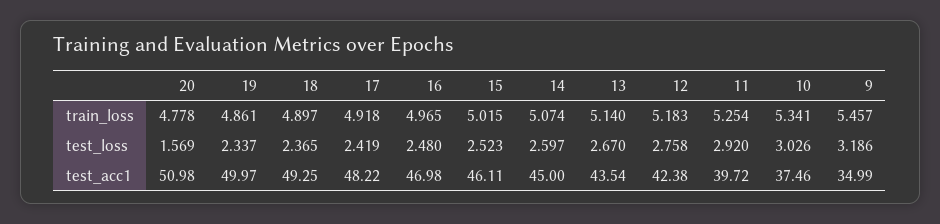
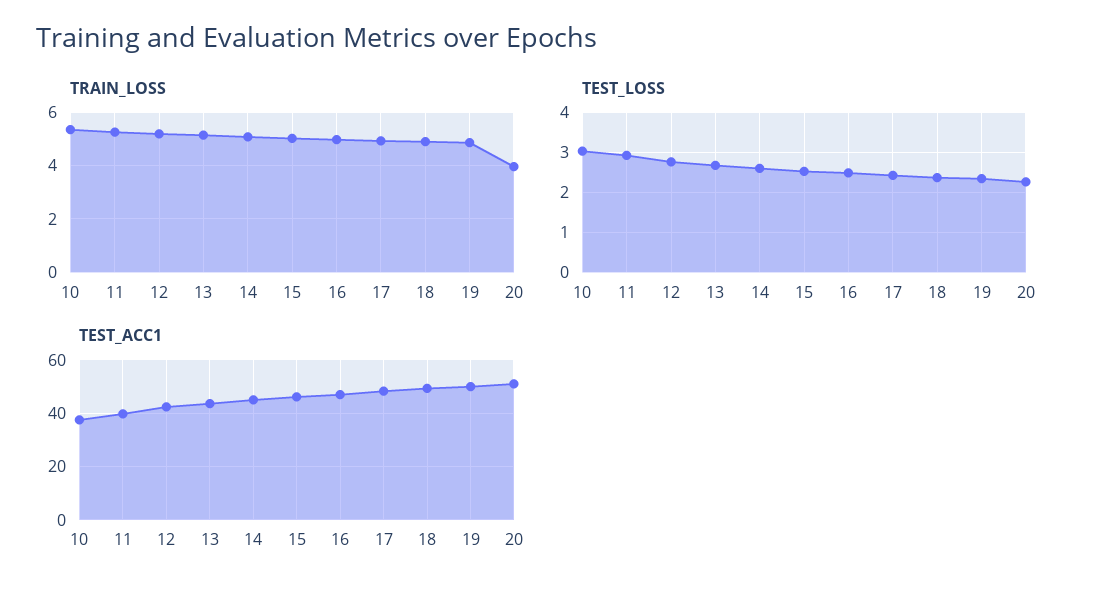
train_loss, 20: 4.778 -> 4
train_loss, 9: 5.457 -> none
test_loss, 20: 1.569 -> 2.2
test_loss, 9: 3.186 -> none
test_acc1, 9: 34.99 -> none

